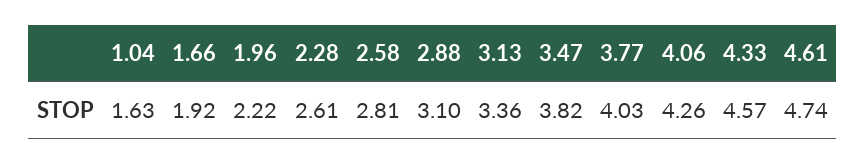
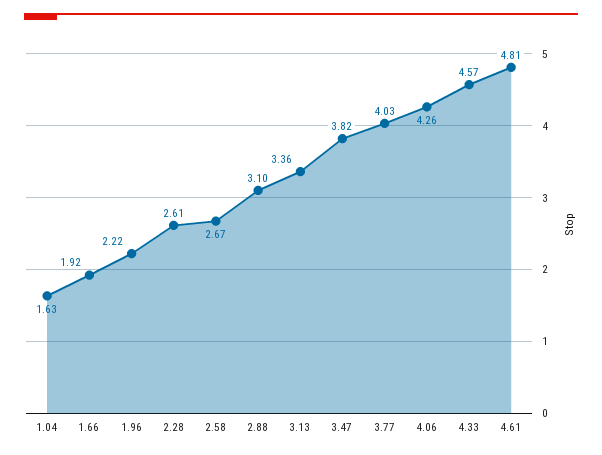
2.58: 2.81 -> 2.67
4.61: 4.74 -> 4.81

